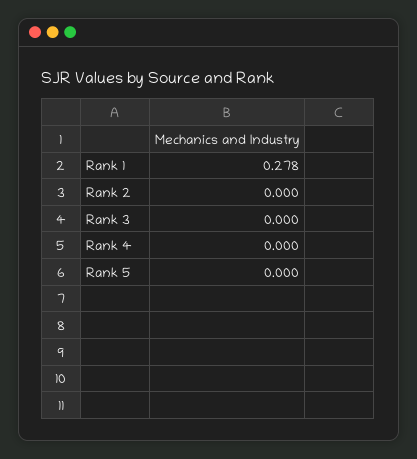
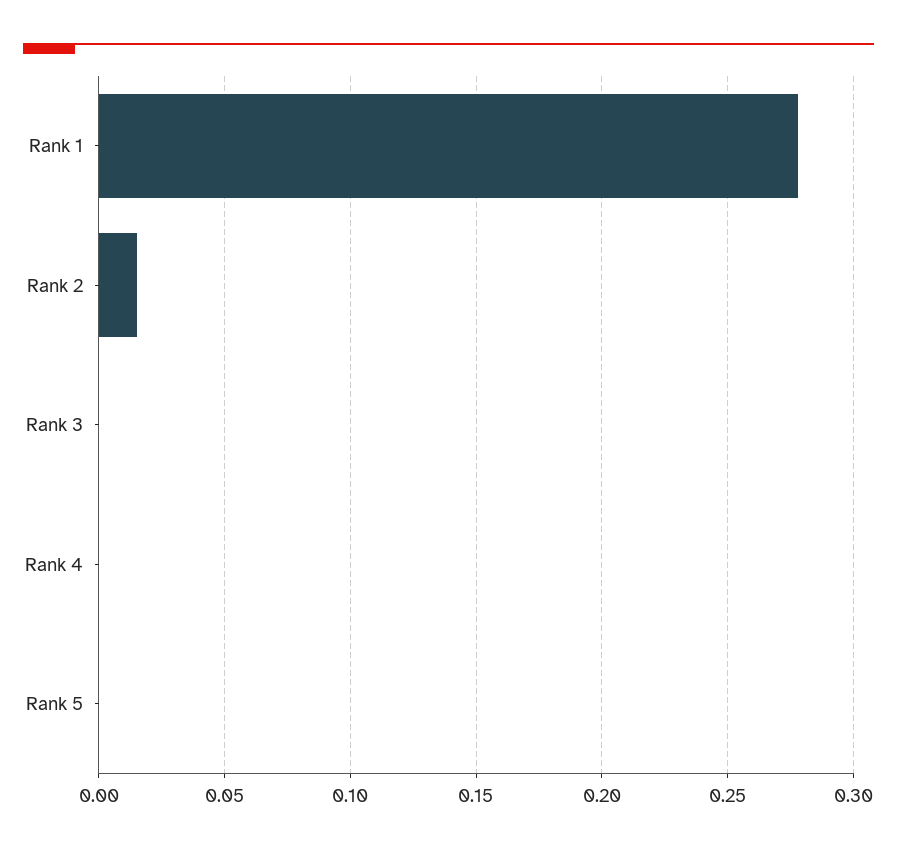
Rank 2: 0 -> 0.015

